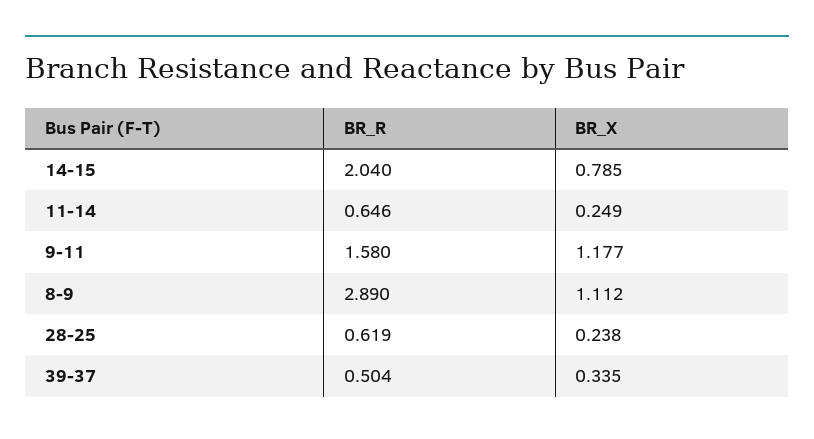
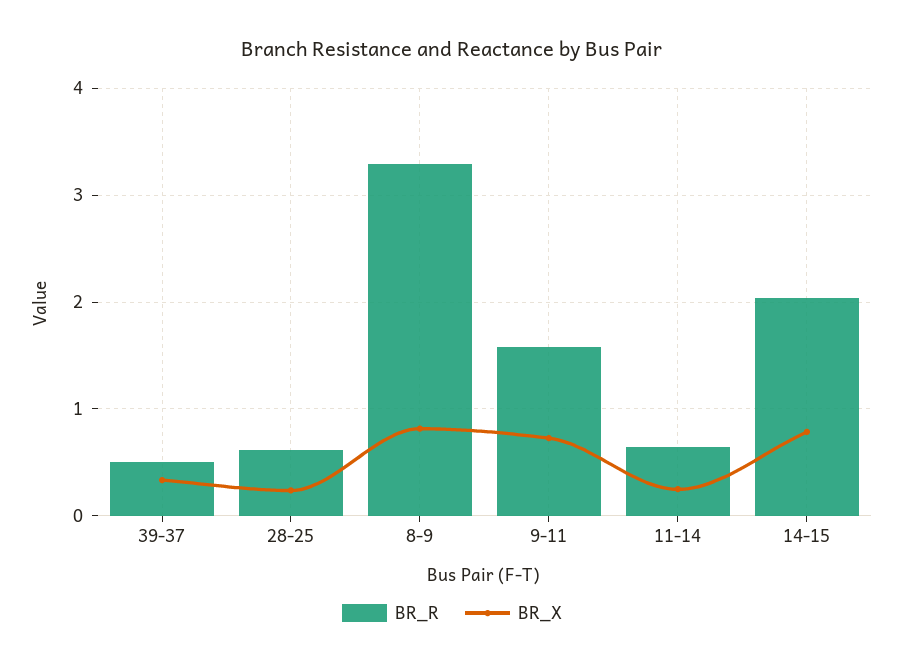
BR_X, 9-11: 1.177 -> 0.7
BR_R, 8-9: 2.89 -> 3.3
BR_X, 8-9: 1.112 -> 0.8

